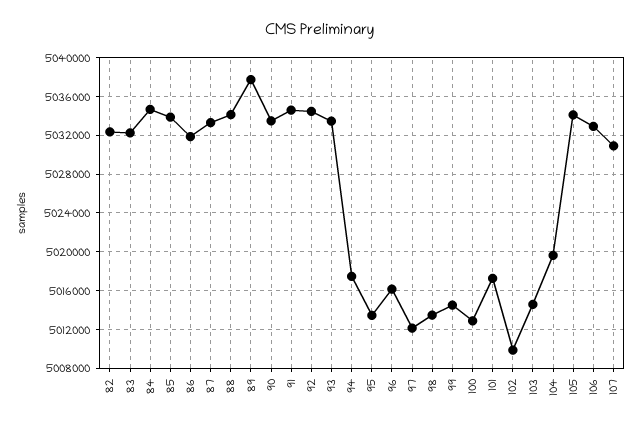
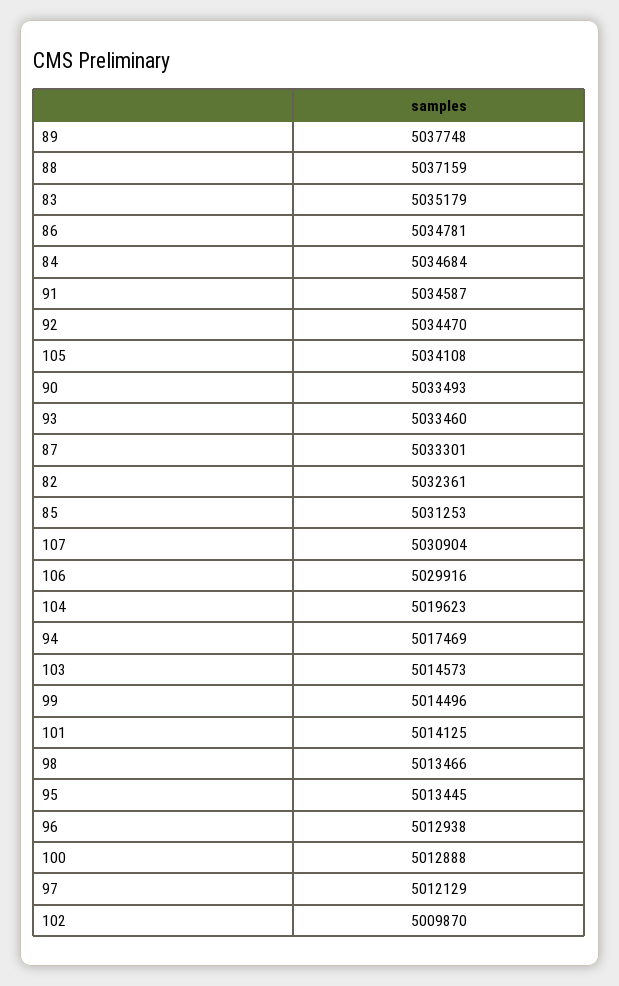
83: 5032000 -> 5035179
85: 5034000 -> 5031253
86: 5032000 -> 5034781
88: 5034000 -> 5037159
96: 5016000 -> 5012938
101: 5017000 -> 5014125
106: 5033000 -> 5029916

